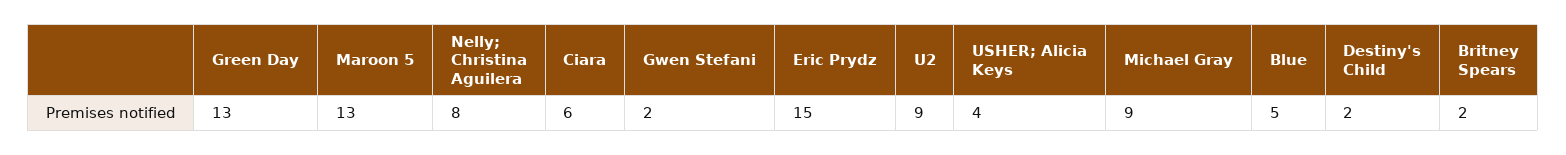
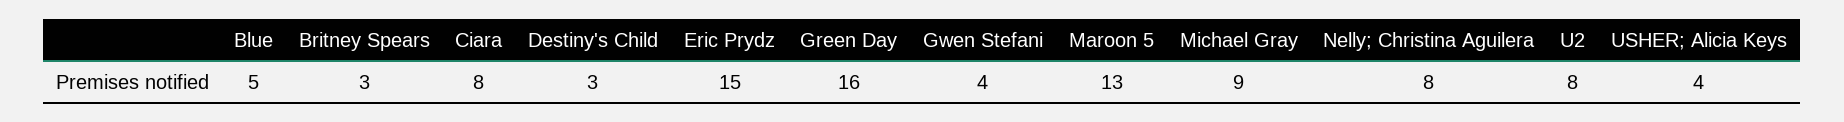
Green Day: 13 -> 16
Ciara: 6 -> 8
Gwen Stefani: 2 -> 4
U2: 9 -> 8
Destiny's Child: 2 -> 3
Britney Spears: 2 -> 3

